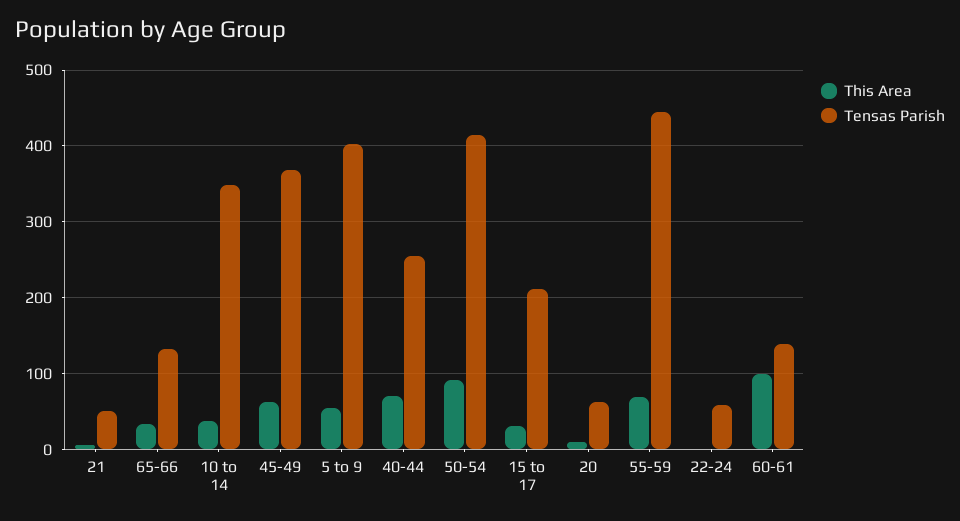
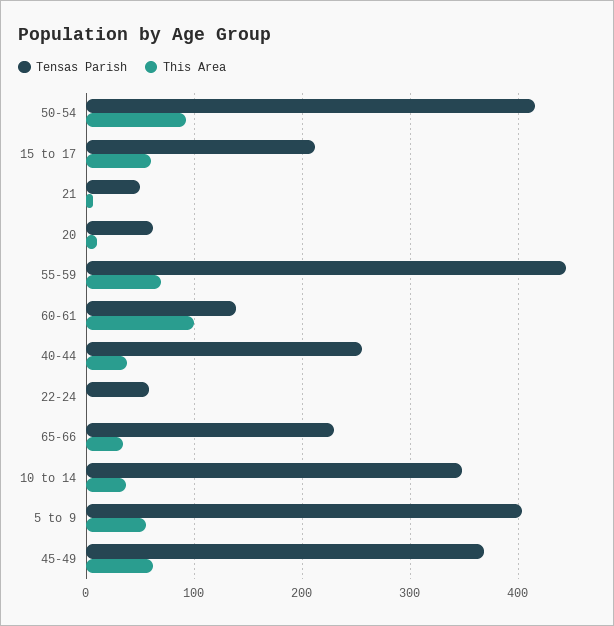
Tensas Parish, 65-66: 130 -> 230
This Area, 40-44: 70 -> 40
This Area, 15 to 17: 30 -> 60

